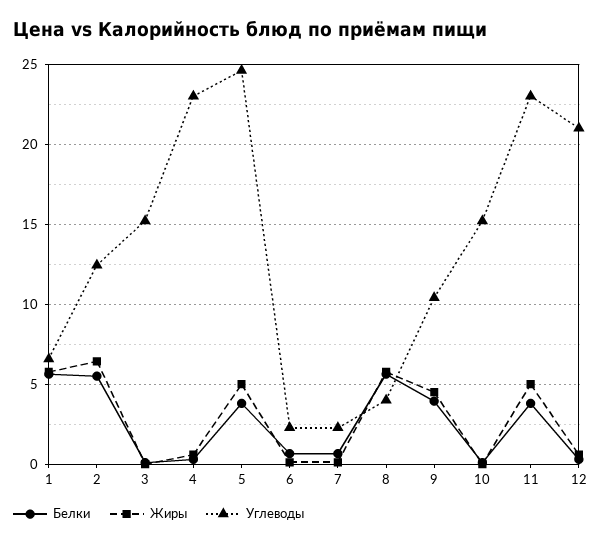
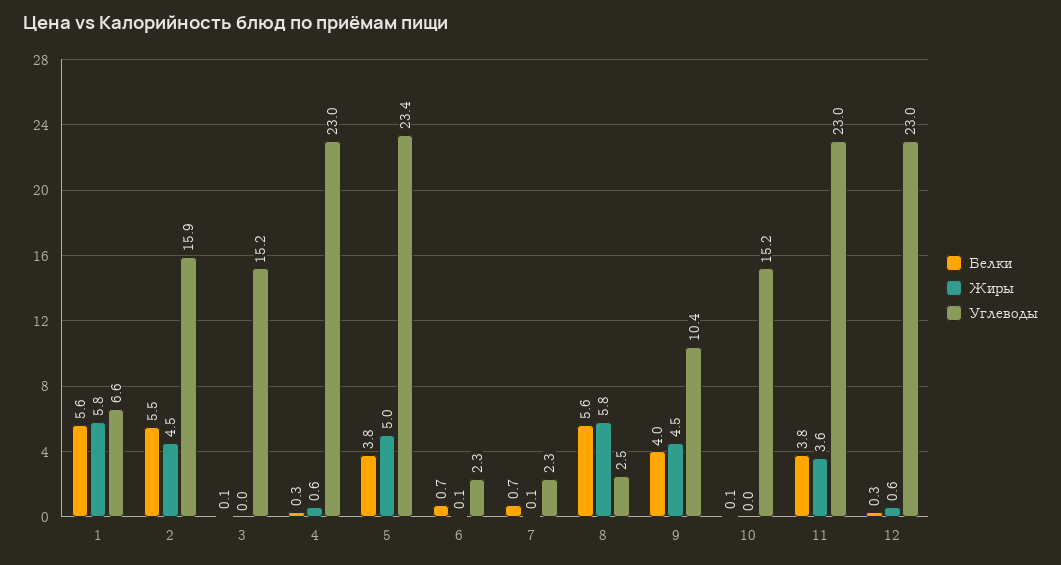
Жиры, 2: 6.5 -> 4.5
Углеводы, 2: 12.5 -> 15.9
Углеводы, 5: 24.5 -> 23.4
Углеводы, 8: 4 -> 2.5
Жиры, 11: 5 -> 3.6
Углеводы, 12: 21 -> 23

